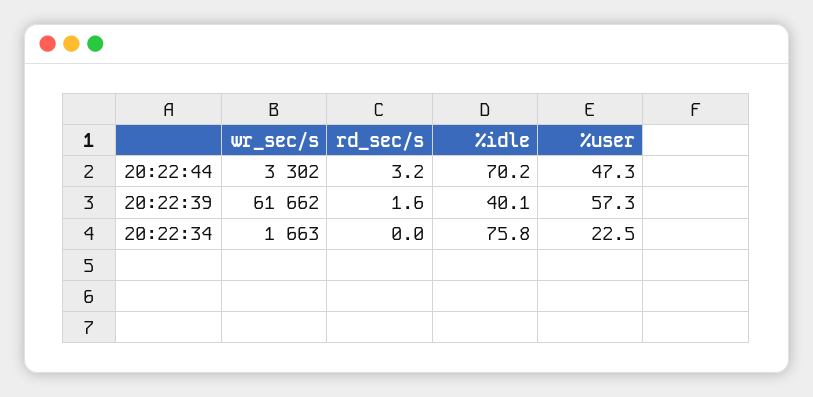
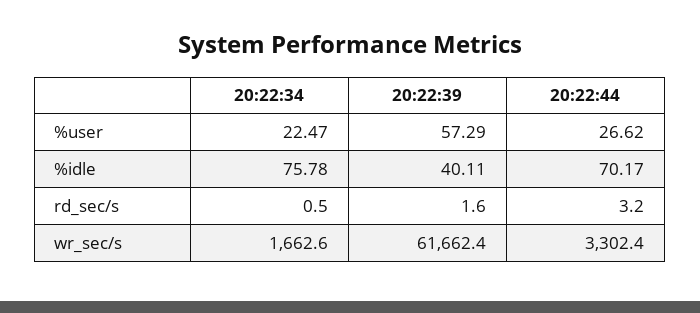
%user, 20:22:44: 47.3 -> 26.62
rd_sec/s, 20:22:34: 0 -> 0.5

